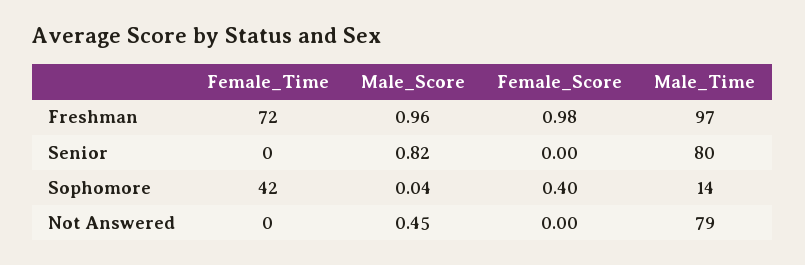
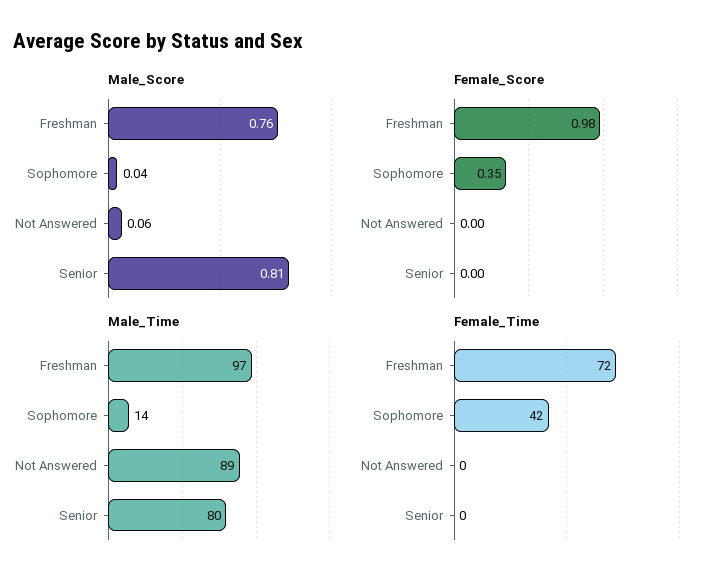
Male_Score, Freshman: 0.96 -> 0.76
Male_Score, Senior: 0.82 -> 0.81
Female_Score, Sophomore: 0.4 -> 0.35
Male_Score, Not Answered: 0.45 -> 0.06
Male_Time, Not Answered: 79 -> 89

